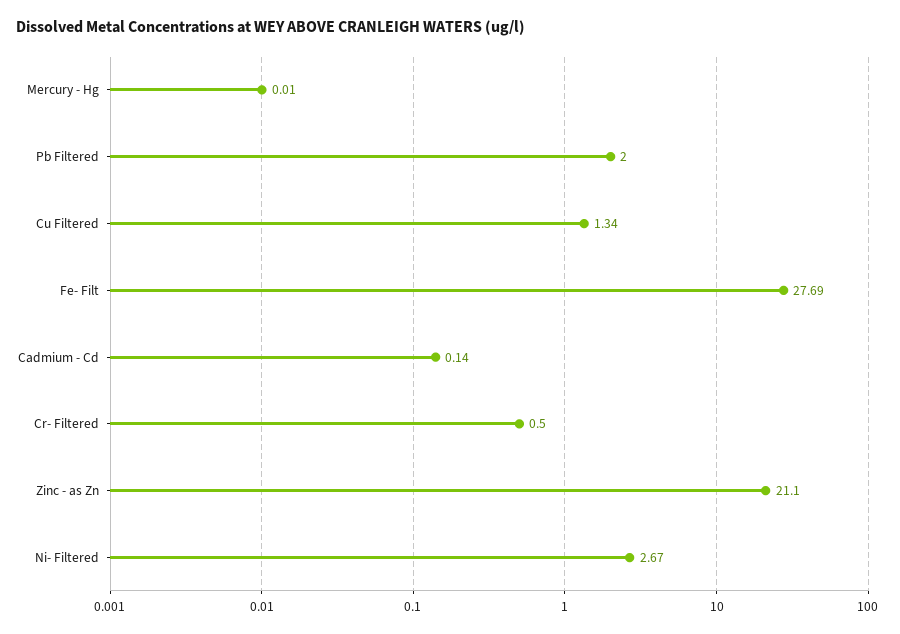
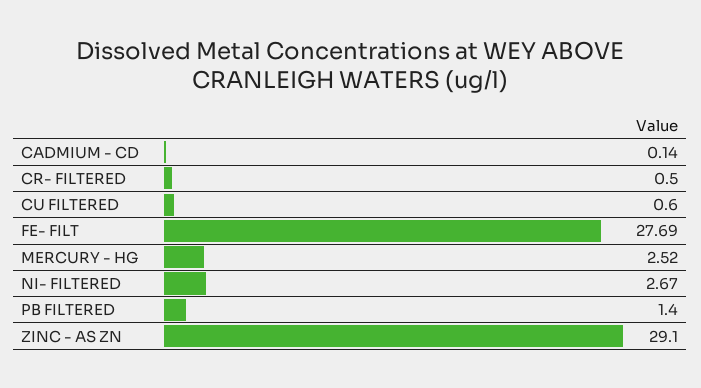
Mercury - Hg: 0.01 -> 2.52
Pb Filtered: 2 -> 1.4
Cu Filtered: 1.34 -> 0.6
Zinc - as Zn: 21.1 -> 29.1

